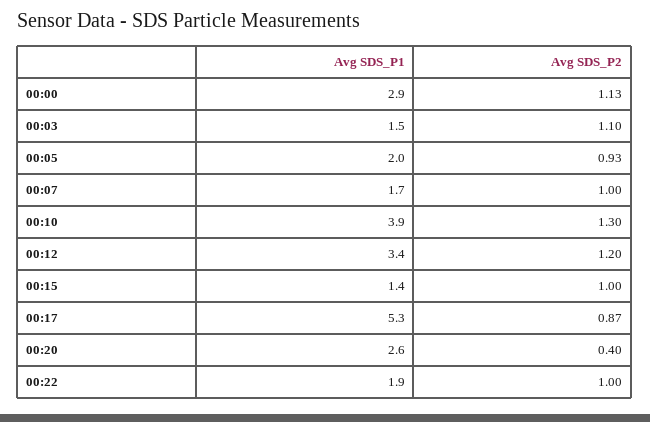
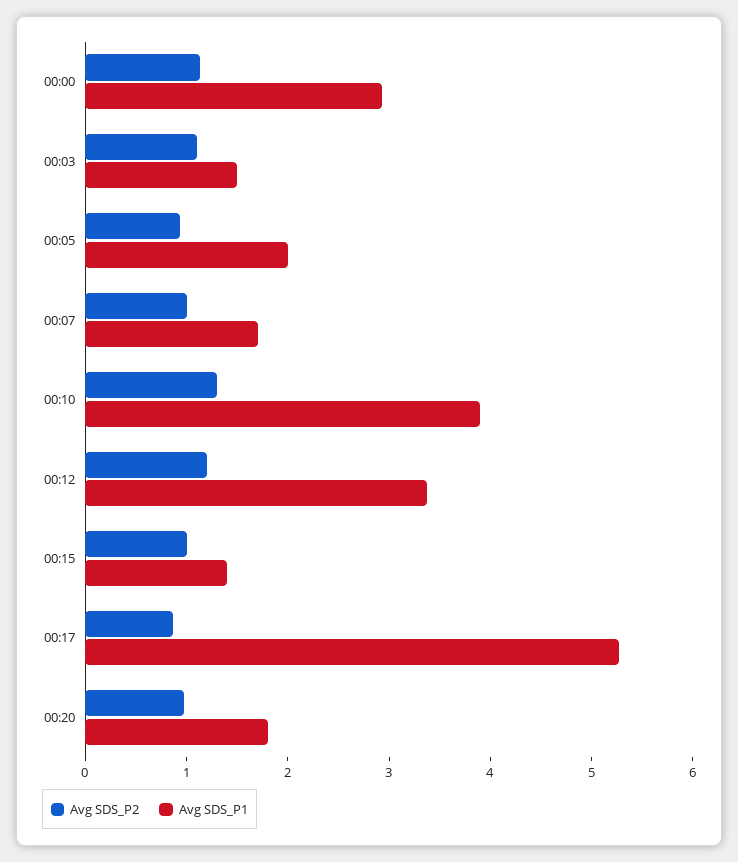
Avg SDS_P1, 00:20: 2.6 -> 1.8
Avg SDS_P2, 00:20: 0.4 -> 1
Avg SDS_P1, 00:22: 1.9 -> none
Avg SDS_P2, 00:22: 1 -> none

